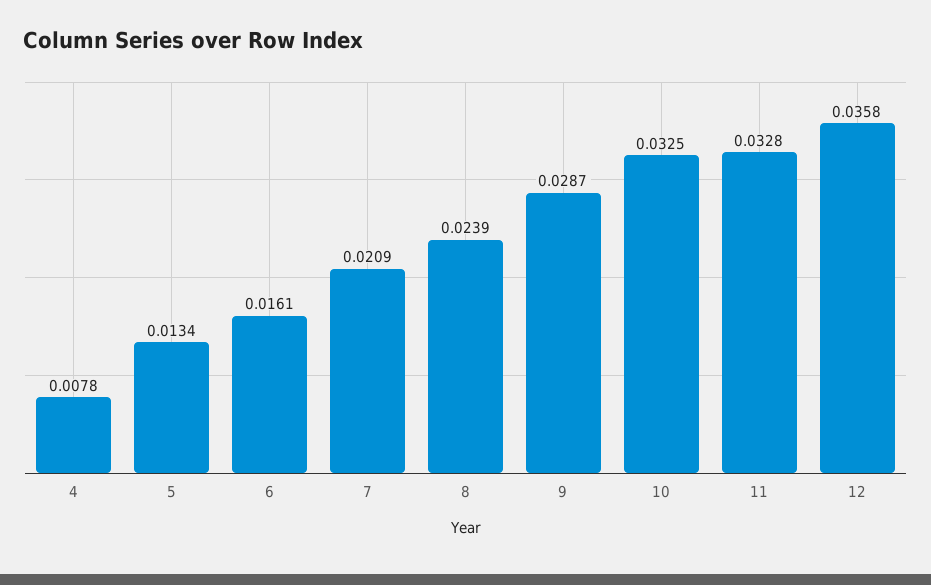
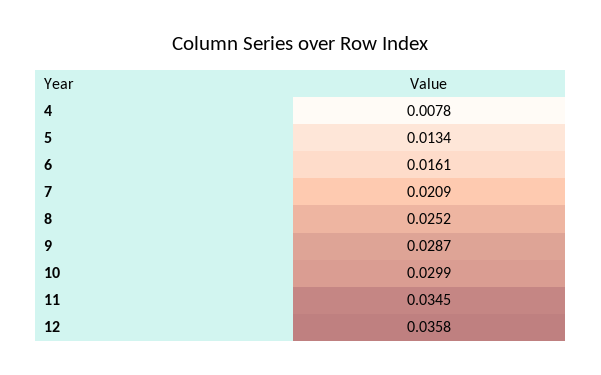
8: 0.0239 -> 0.0252
10: 0.0325 -> 0.0299
11: 0.0328 -> 0.0345

